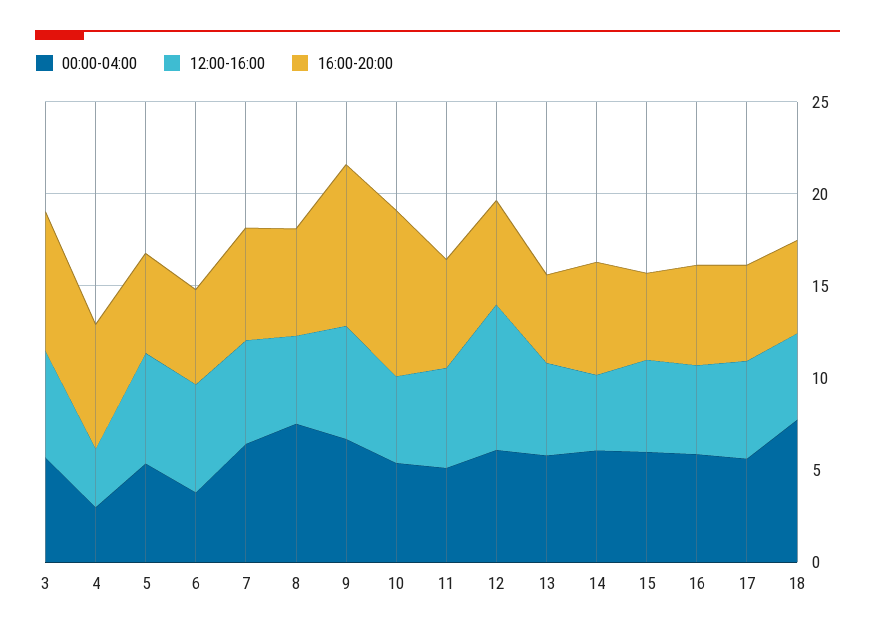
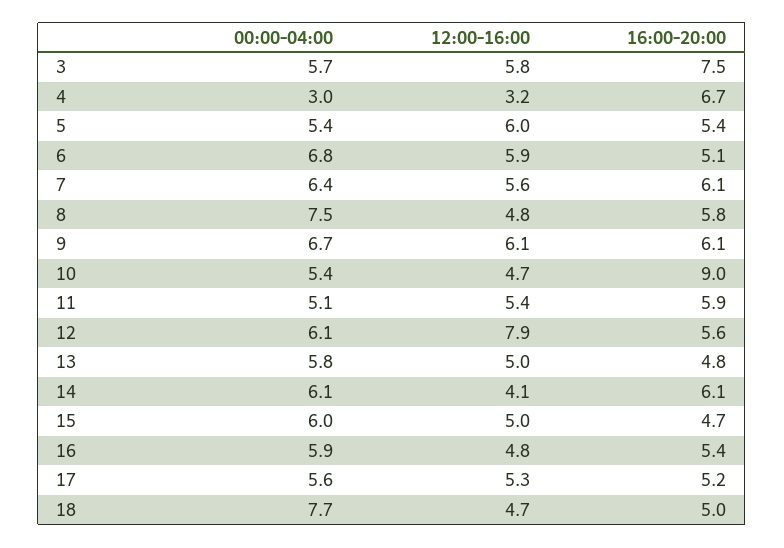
00:00-04:00, 6: 4 -> 6.8
16:00-20:00, 9: 9 -> 6.1

